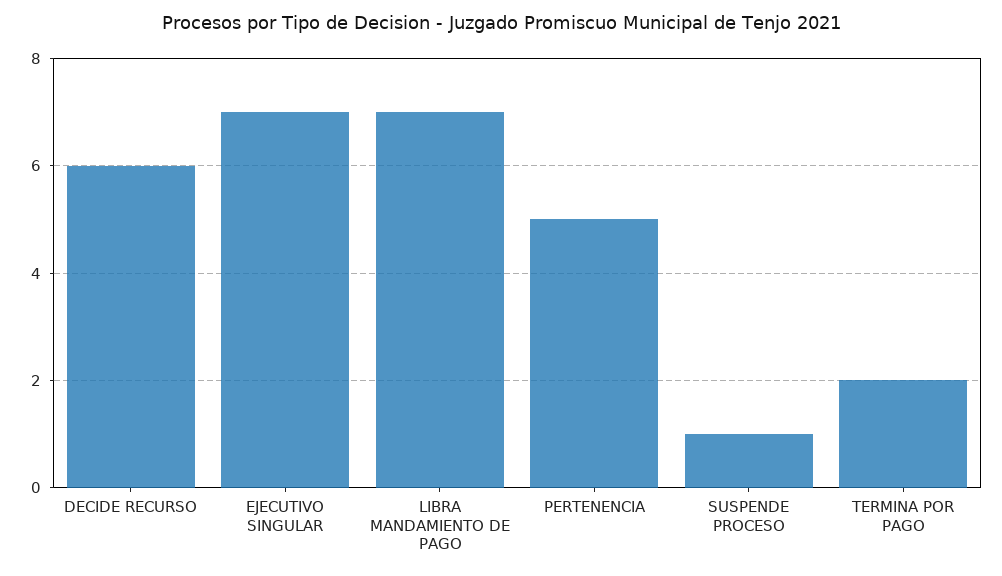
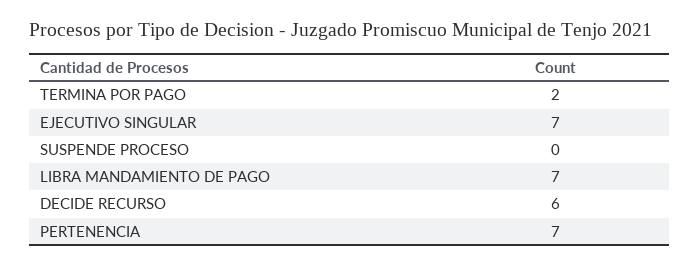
PERTENENCIA: 5 -> 7
SUSPENDE PROCESO: 1 -> 0

